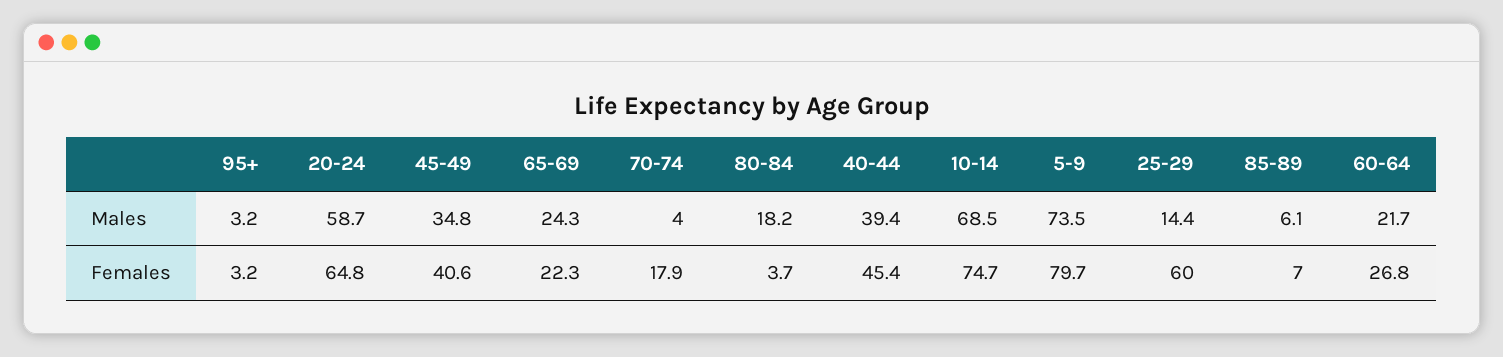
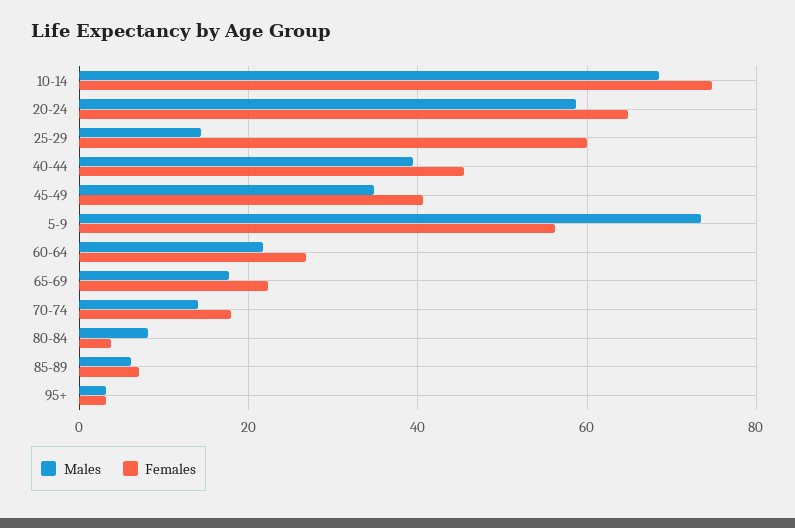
Males, 65-69: 24.3 -> 18
Males, 70-74: 4 -> 14
Males, 80-84: 18.2 -> 8
Females, 5-9: 79.7 -> 56

